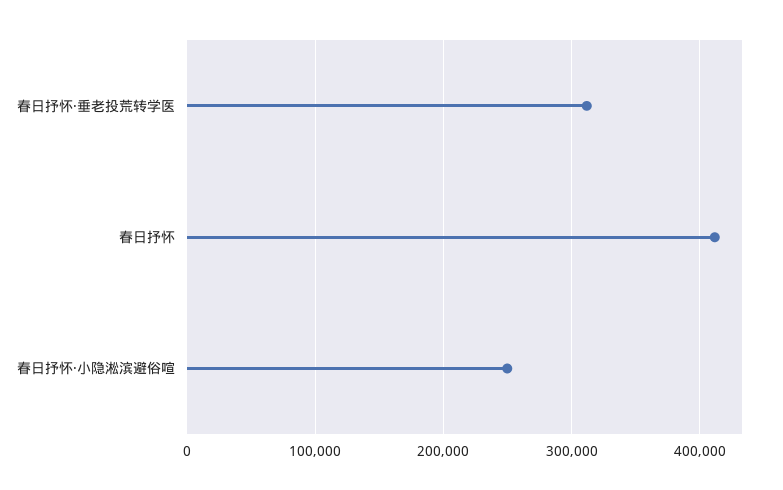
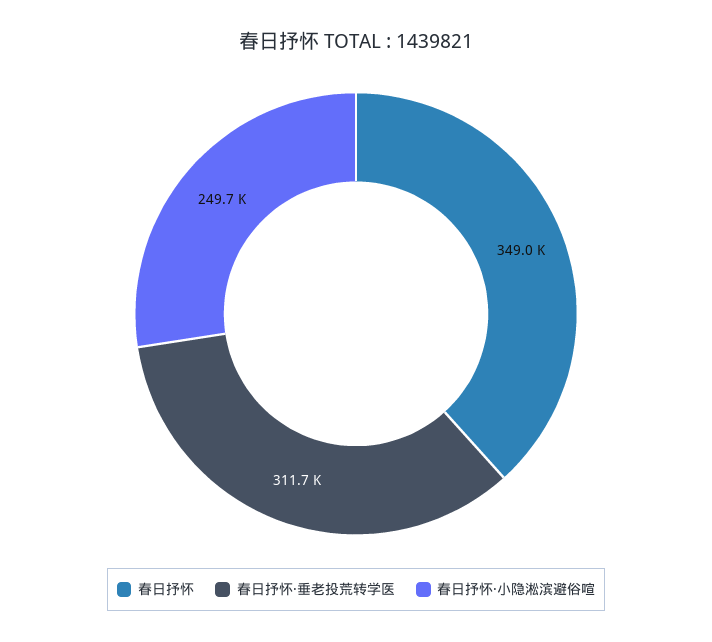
春日抒怀: 410000 -> 349000

